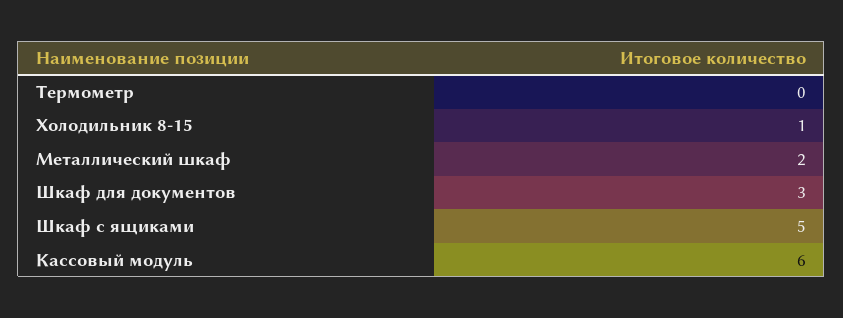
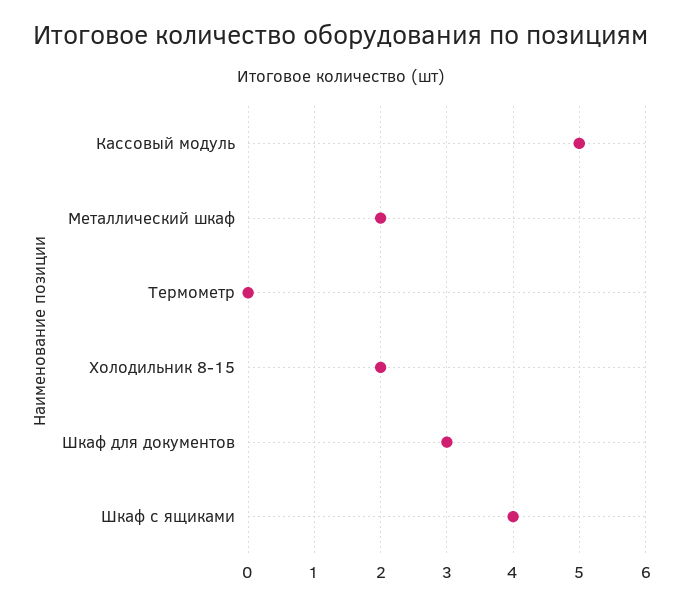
Холодильник 8-15: 1 -> 2
Шкаф с ящиками: 5 -> 4
Кассовый модуль: 6 -> 5

